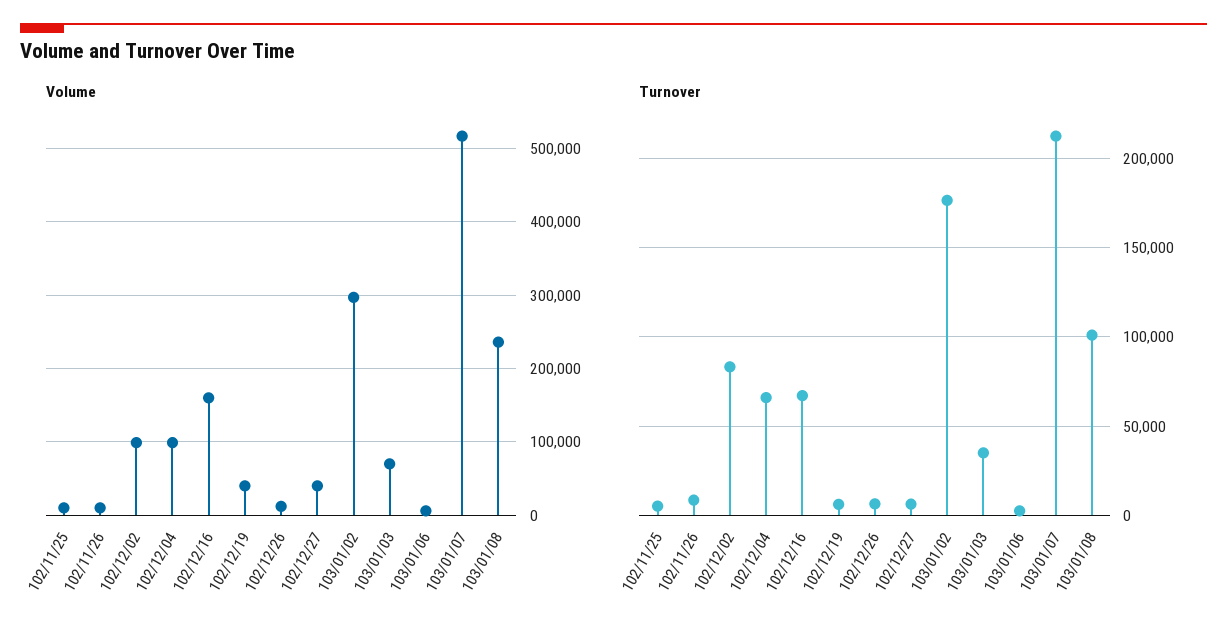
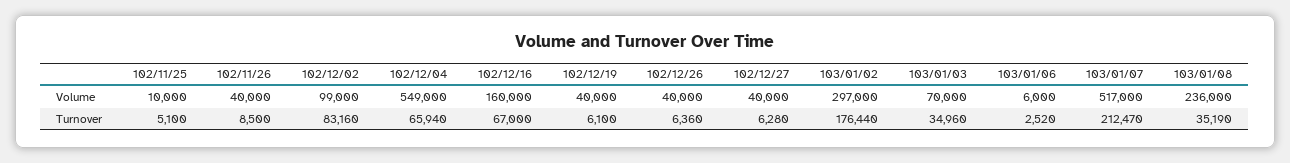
Volume, 102/11/26: 10000 -> 40000
Volume, 102/12/04: 100000 -> 549000
Volume, 102/12/26: 10000 -> 40000
Turnover, 103/01/08: 100000 -> 35190

